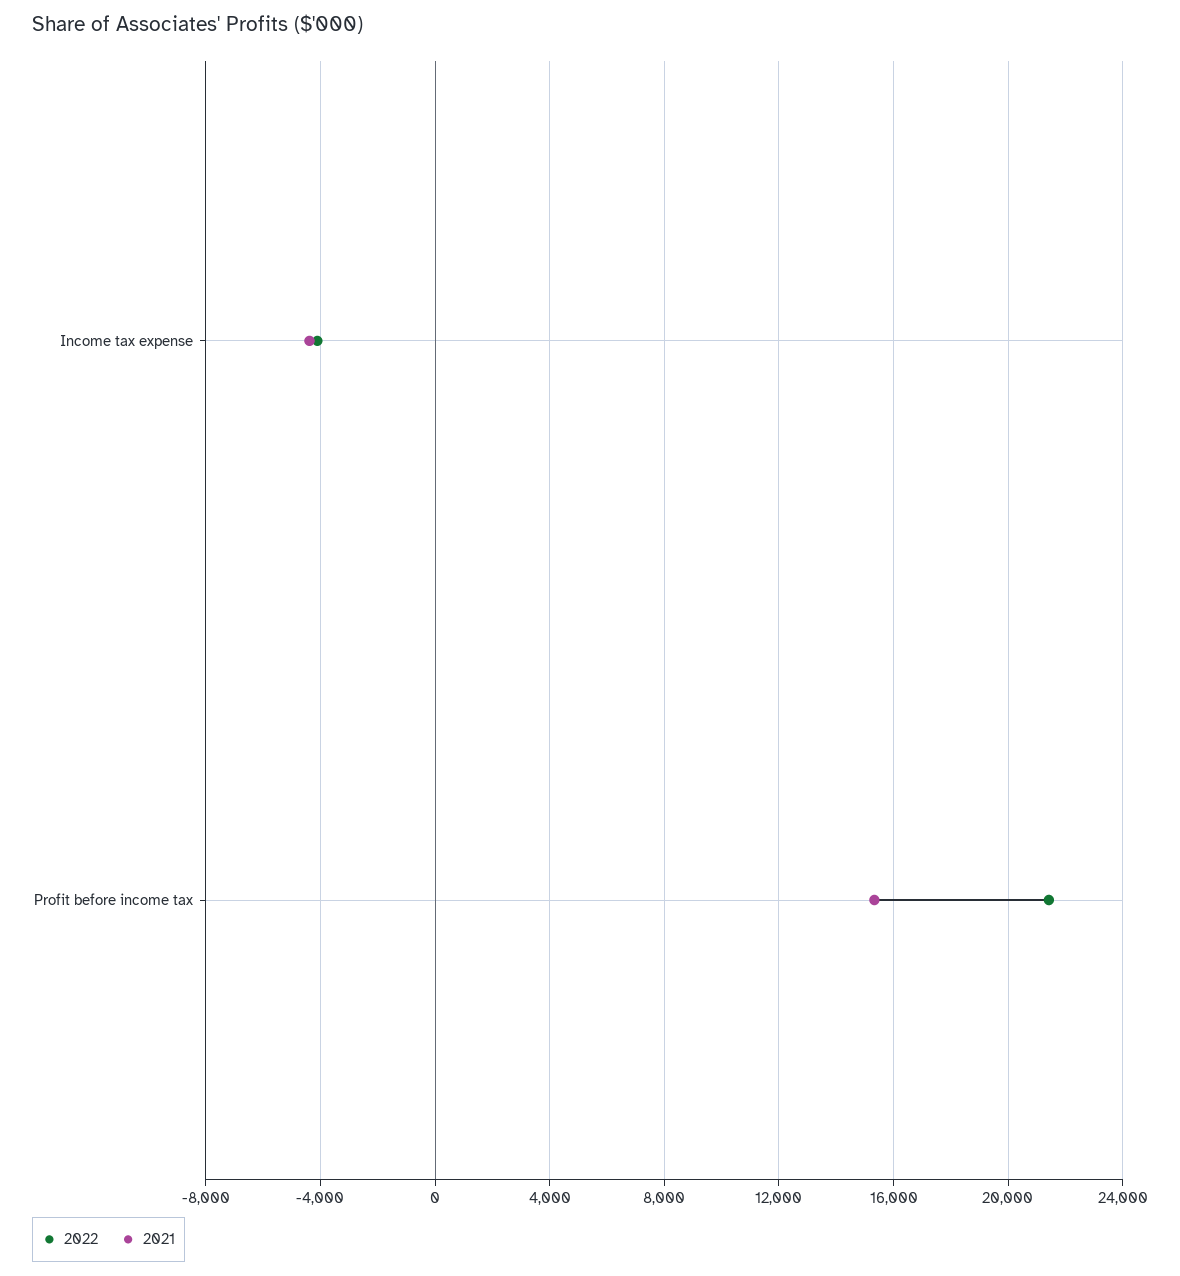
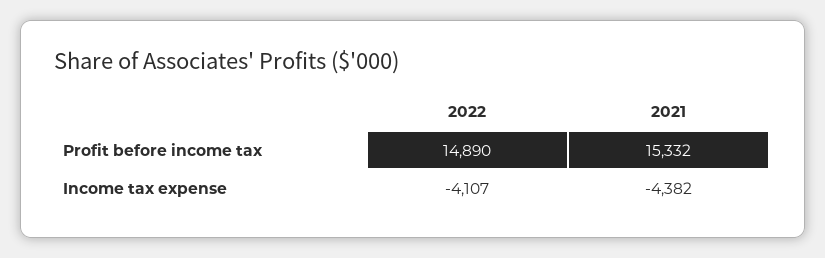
2022, Profit before income tax: 21500 -> 14890

